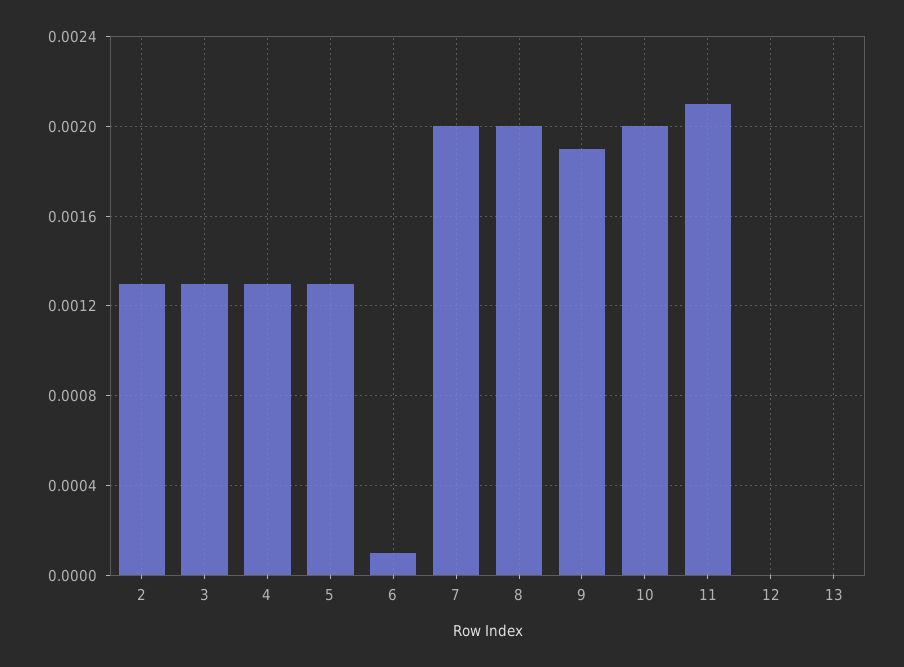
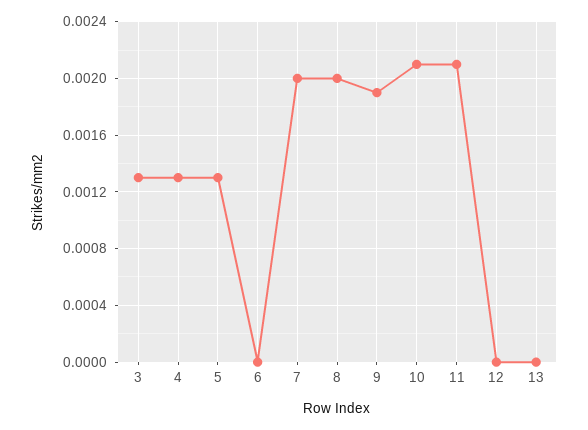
2: 0.0013 -> none
6: 0.0001 -> 0
10: 0.002 -> 0.0021

